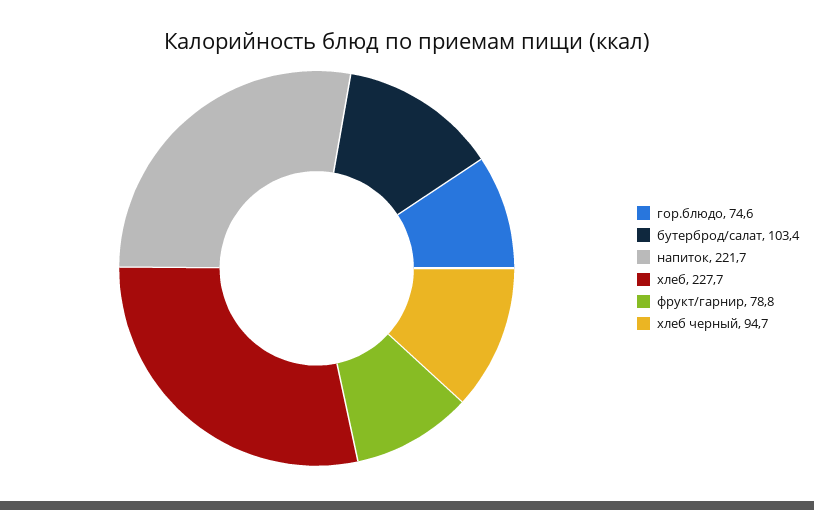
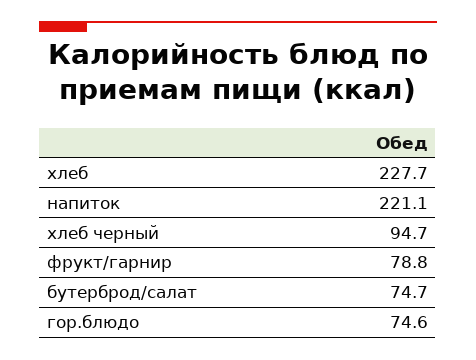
бутерброд/салат: 103.4 -> 74.7
напиток: 221.7 -> 221.1

